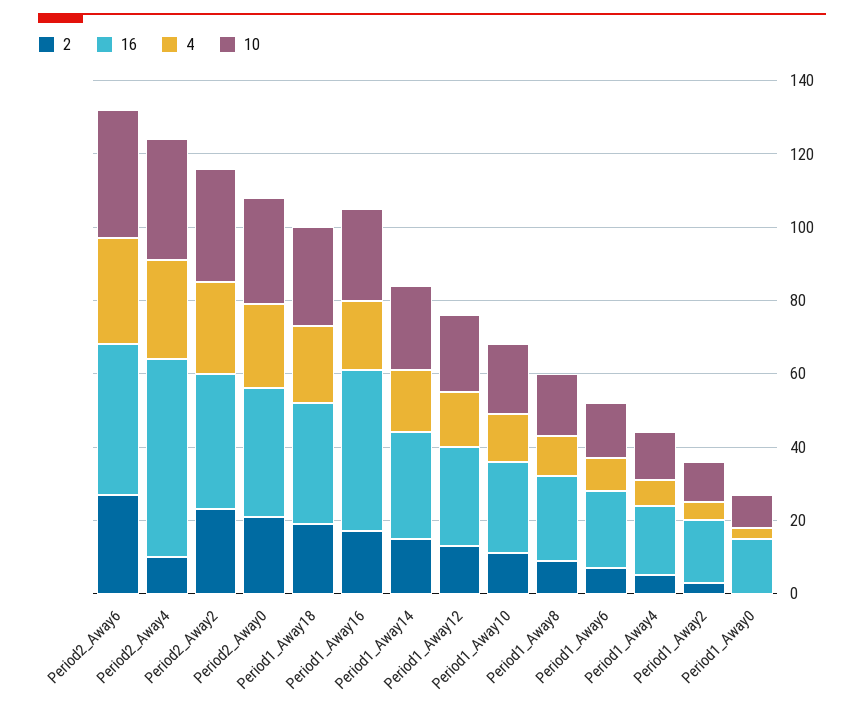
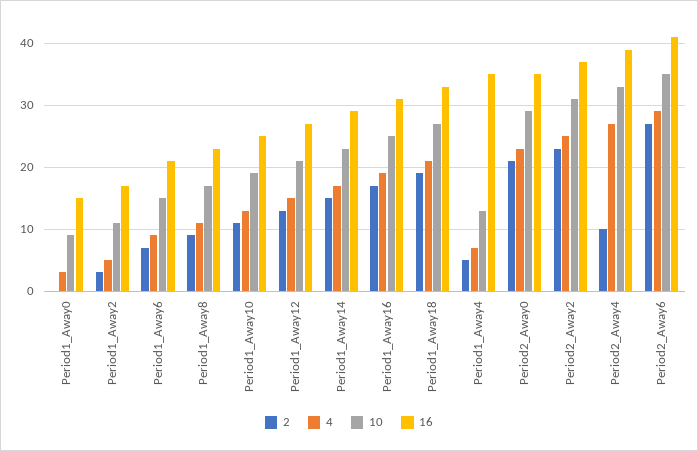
16, Period2_Away4: 55 -> 39
16, Period1_Away16: 45 -> 31
16, Period1_Away4: 20 -> 35

